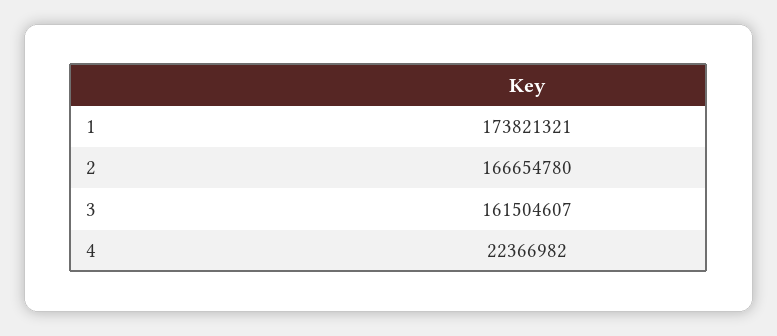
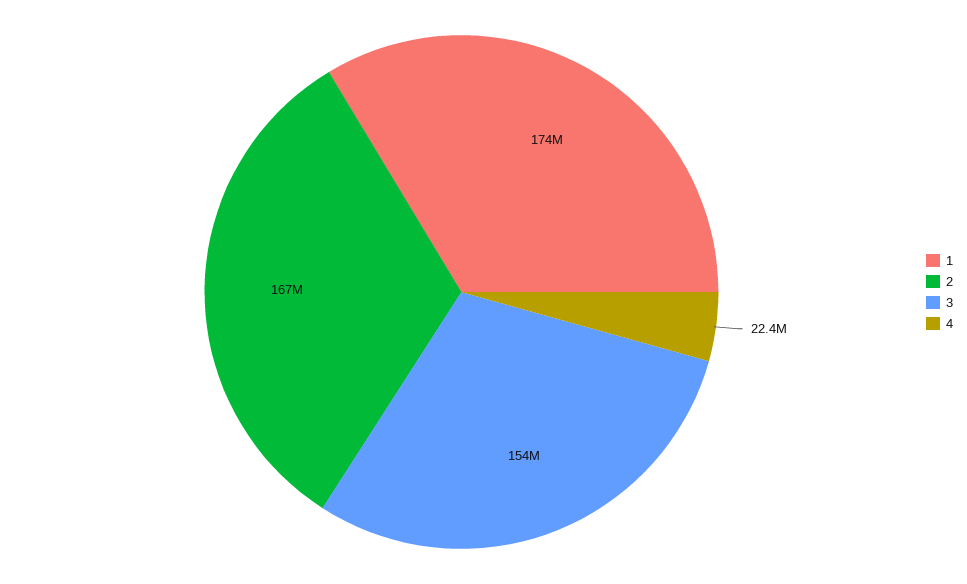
3: 161504607 -> 154000000

